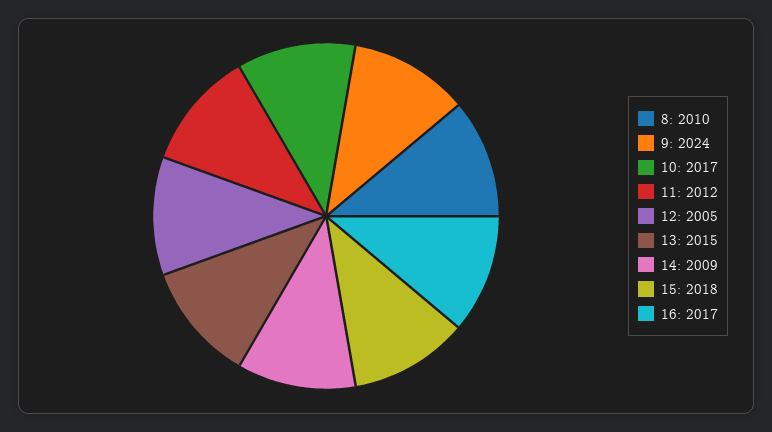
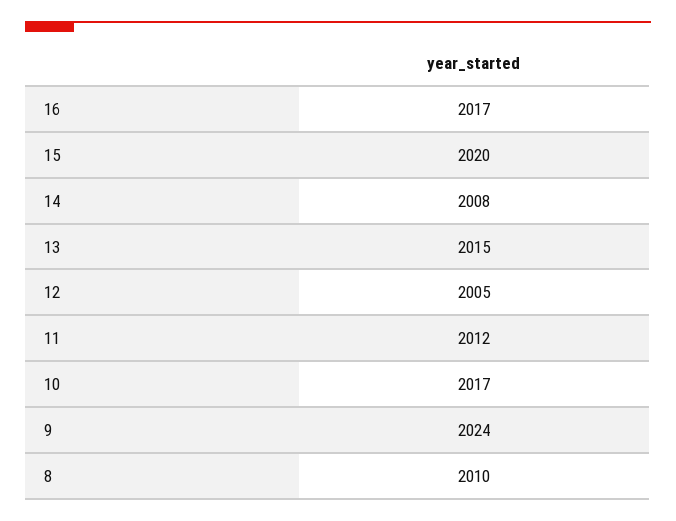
14: 2009 -> 2008
15: 2018 -> 2020

